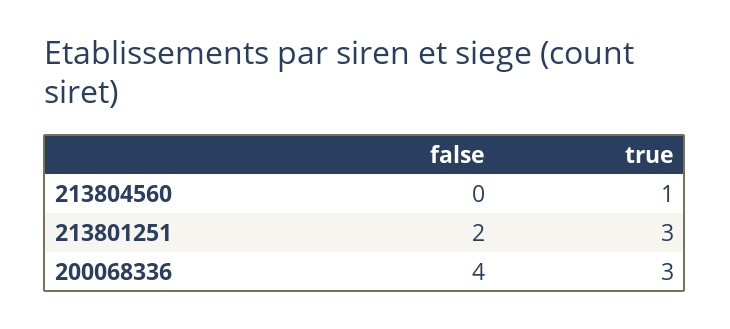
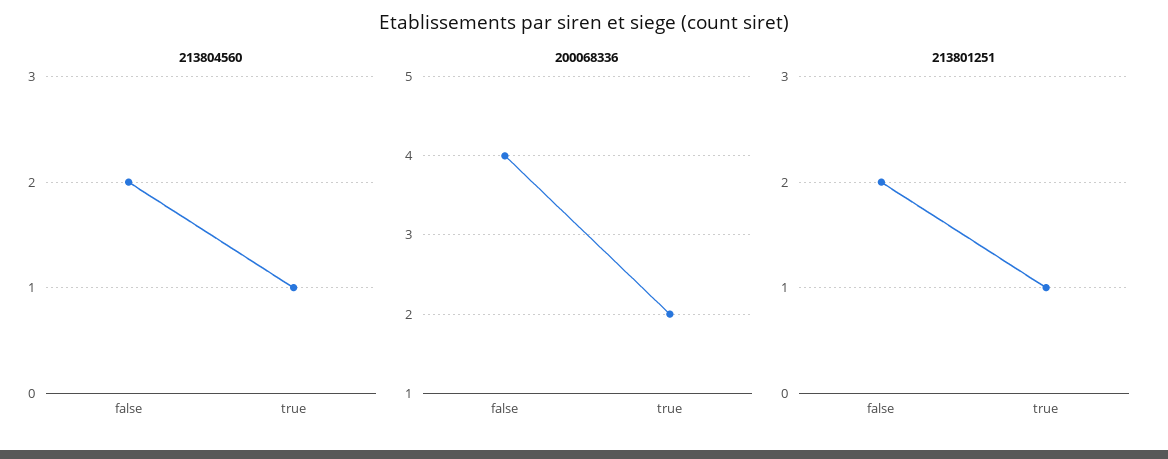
213804560, false: 0 -> 2
213801251, true: 3 -> 1
200068336, true: 3 -> 2

